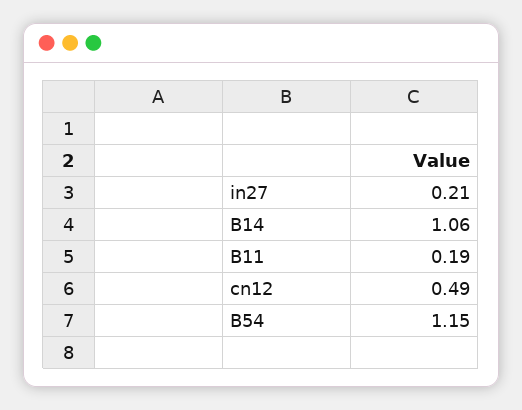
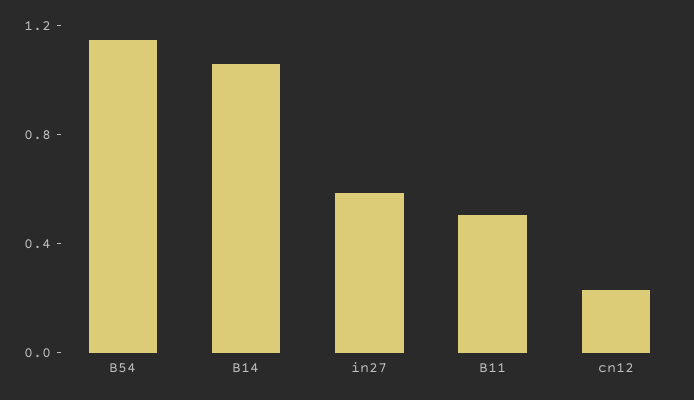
in27: 0.21 -> 0.6
B11: 0.19 -> 0.5
cn12: 0.49 -> 0.2

